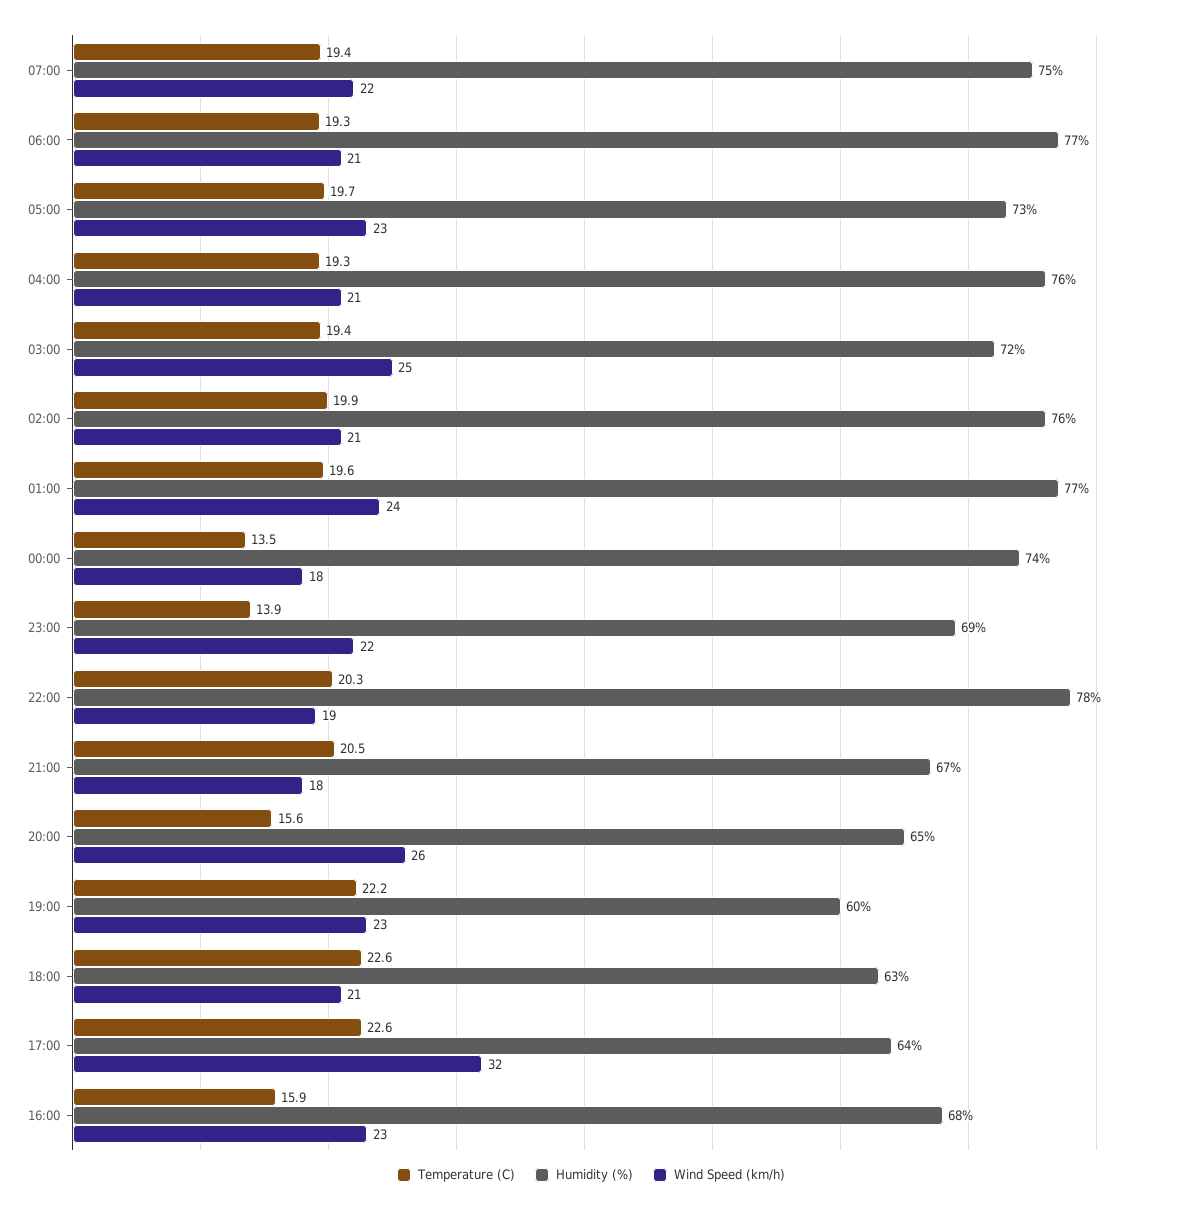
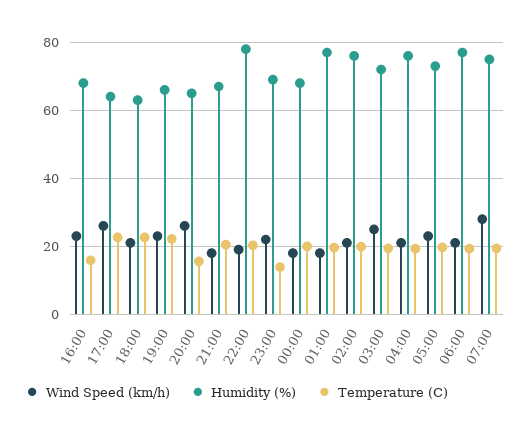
Wind Speed (km/h), 07:00: 22 -> 28
Wind Speed (km/h), 01:00: 24 -> 18
Temperature (C), 00:00: 13.5 -> 20
Humidity (%), 00:00: 74 -> 68
Humidity (%), 19:00: 60 -> 66
Wind Speed (km/h), 17:00: 32 -> 26

